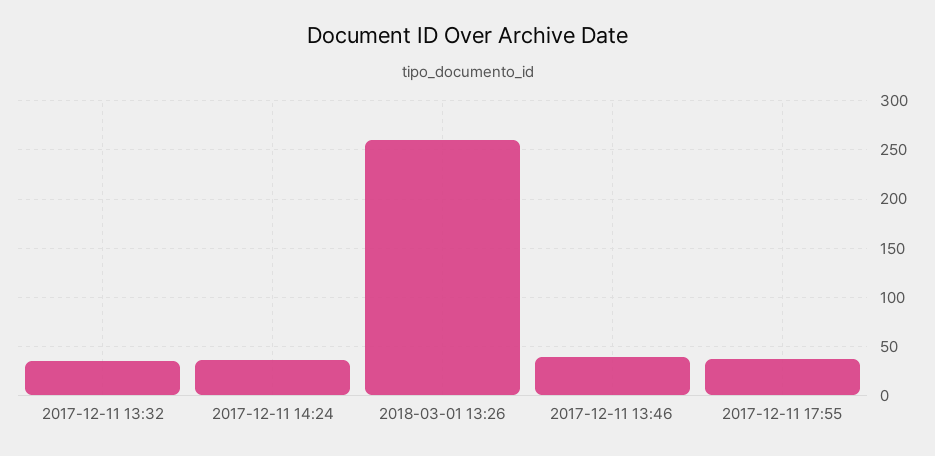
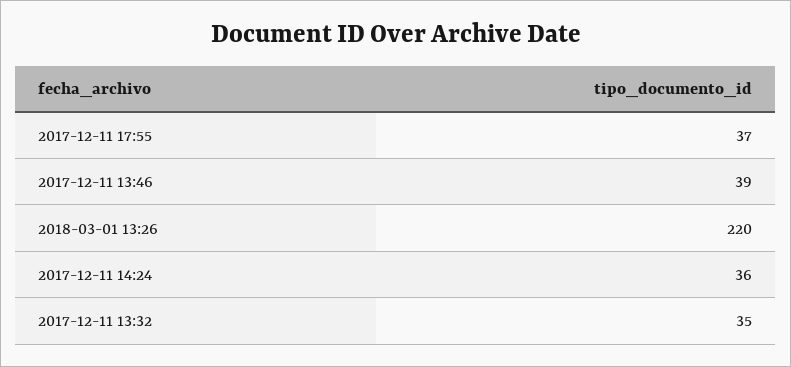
2018-03-01 13:26: 260 -> 220

